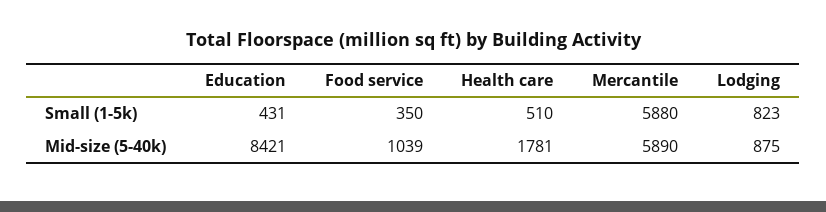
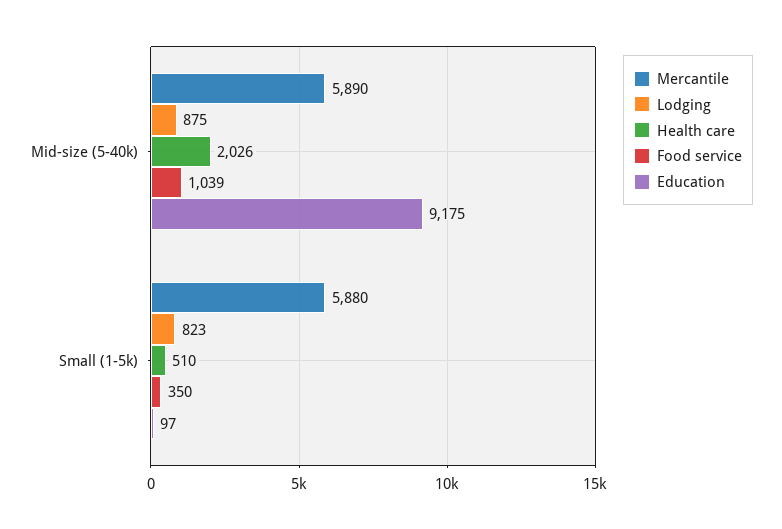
Education, Small (1-5k): 431 -> 97
Education, Mid-size (5-40k): 8421 -> 9175
Health care, Mid-size (5-40k): 1781 -> 2026

